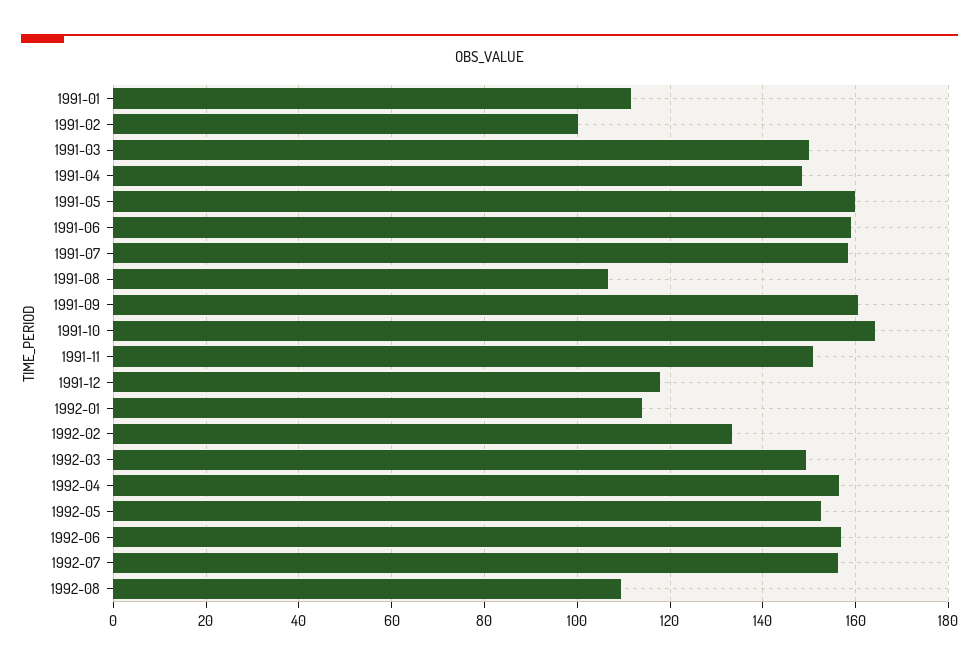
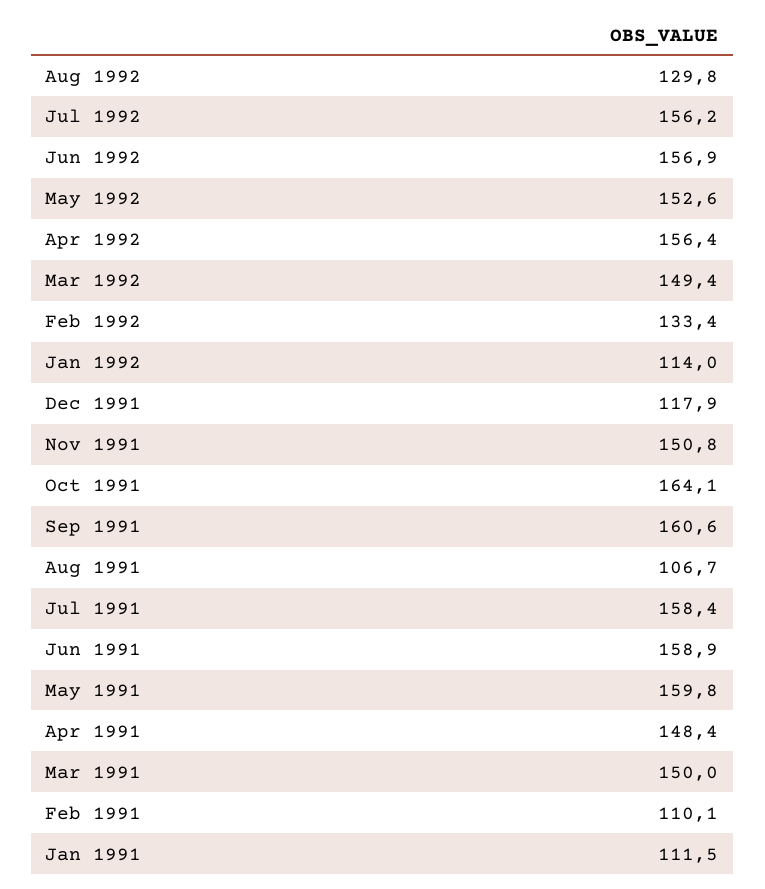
1991-02: 100 -> 110.1
1992-08: 110 -> 129.8

